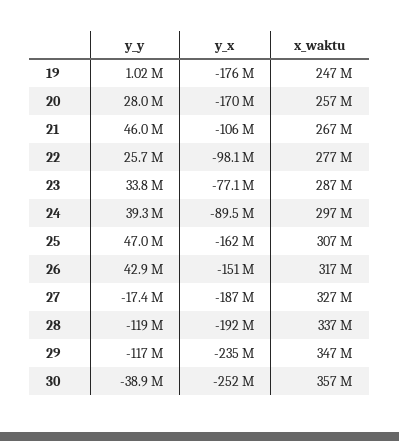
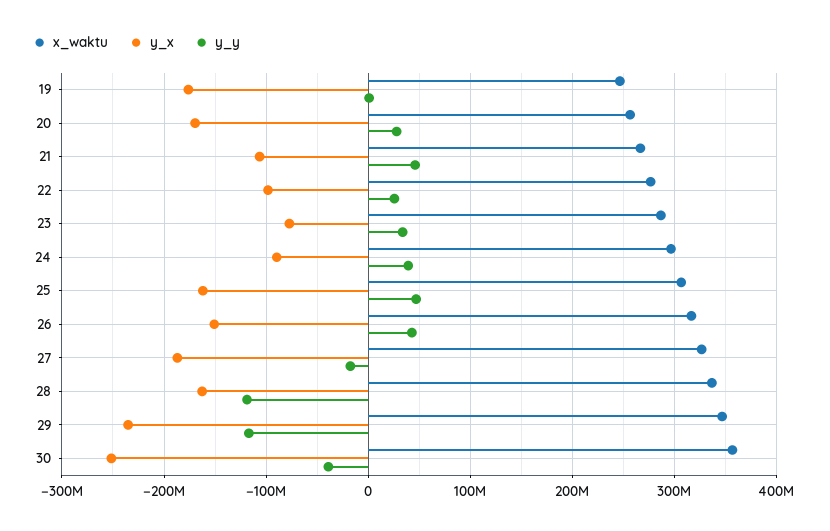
y_x, 28: -192000000 -> -160000000

